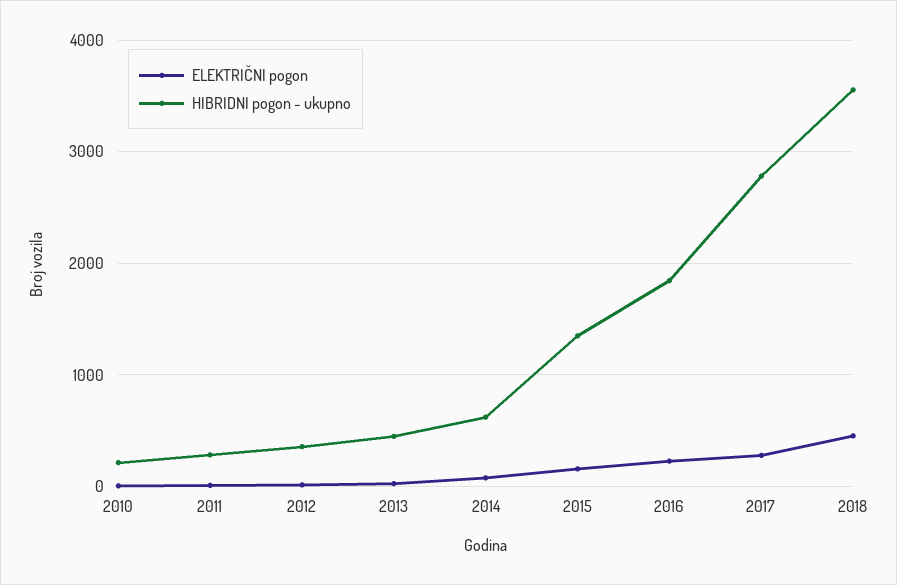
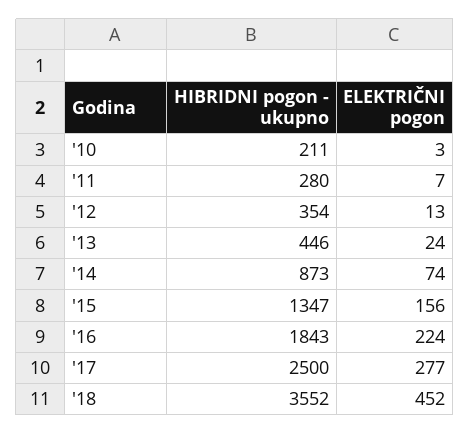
HIBRIDNI pogon - ukupno, 2014: 600 -> 873
HIBRIDNI pogon - ukupno, 2017: 2800 -> 2500

